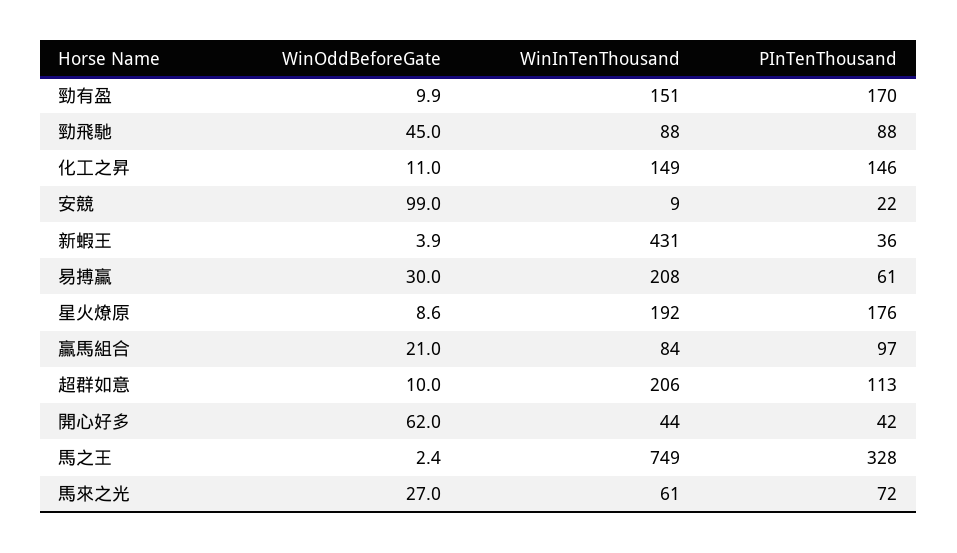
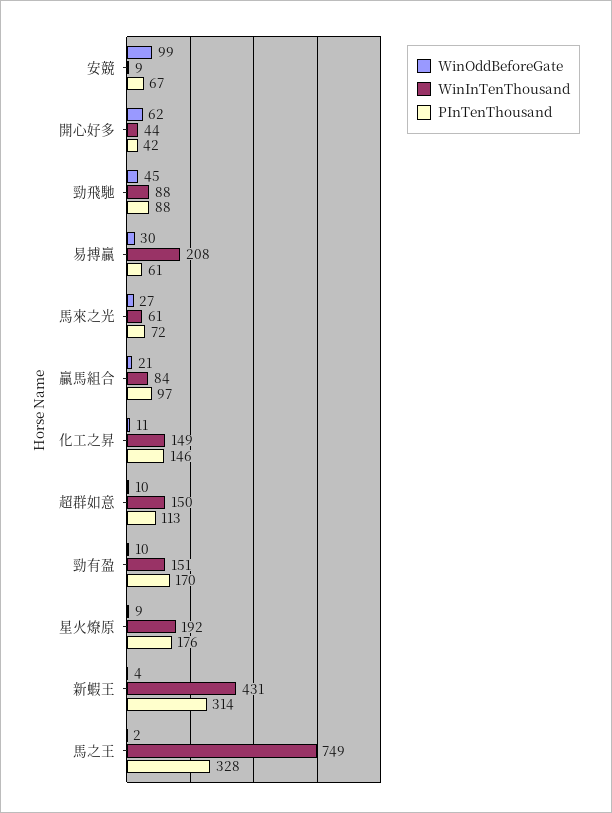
PInTenThousand, 安競: 22 -> 67
PInTenThousand, 新蝦王: 36 -> 314
WinInTenThousand, 超群如意: 206 -> 150

